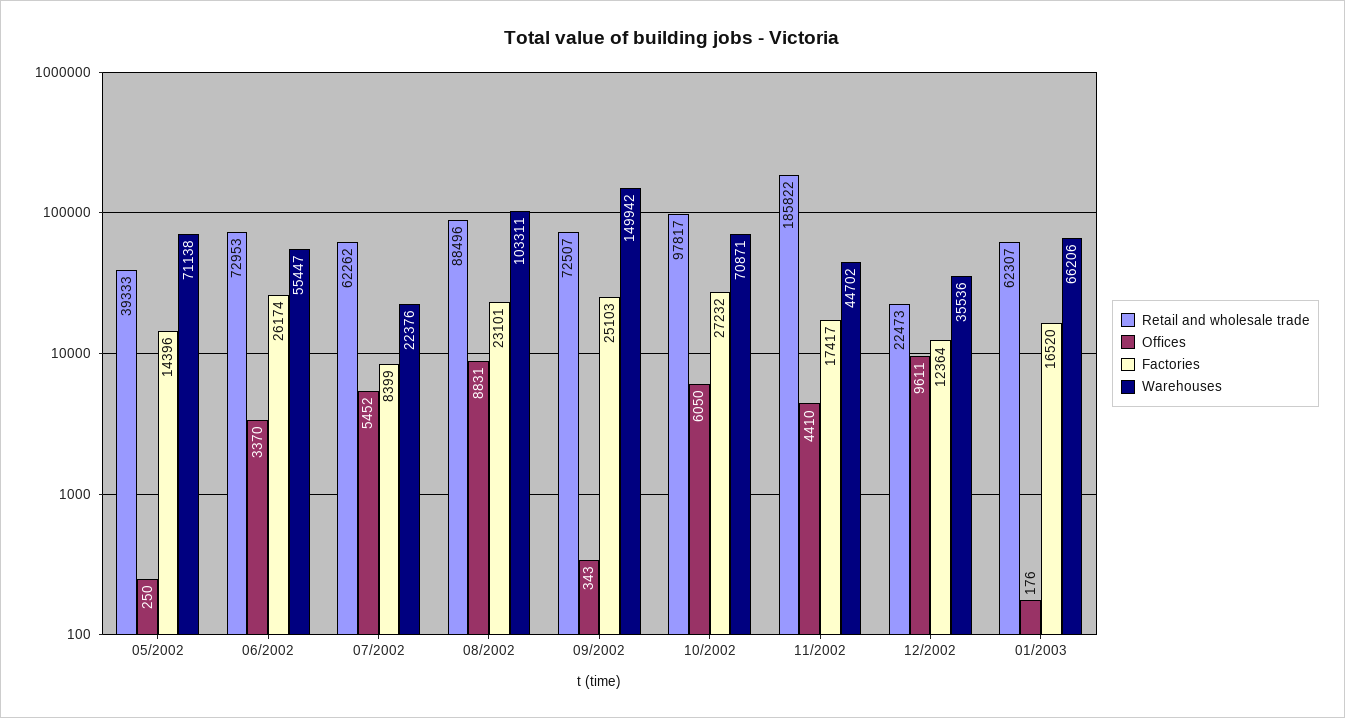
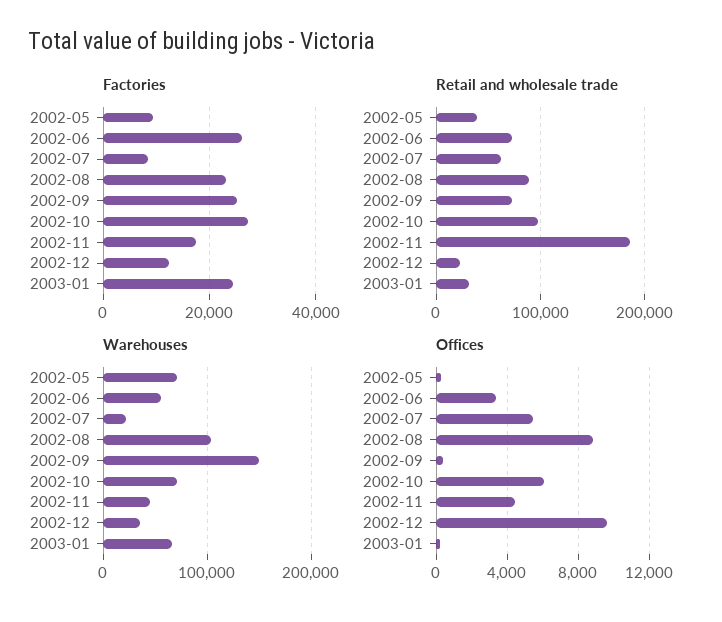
Factories, 05/2002: 14396 -> 10000
Retail and wholesale trade, 01/2003: 62307 -> 30000
Factories, 01/2003: 16520 -> 24000

